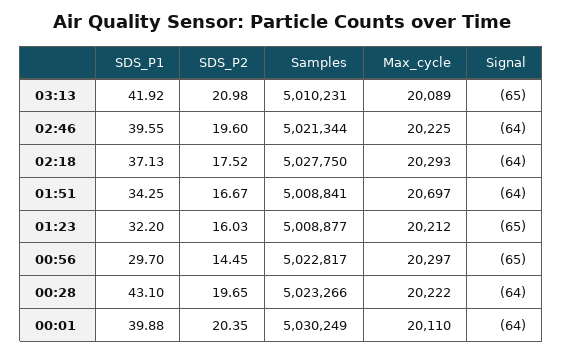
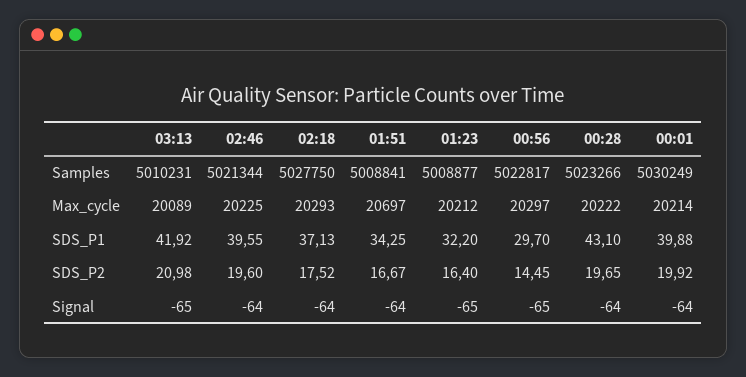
SDS_P2, 01:23: 16.03 -> 16.4
SDS_P2, 00:01: 20.35 -> 19.92
Max_cycle, 00:01: 20110 -> 20214

